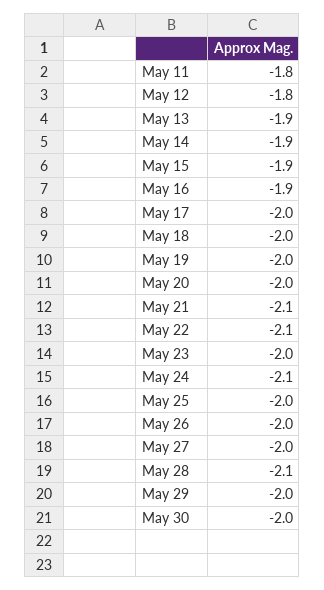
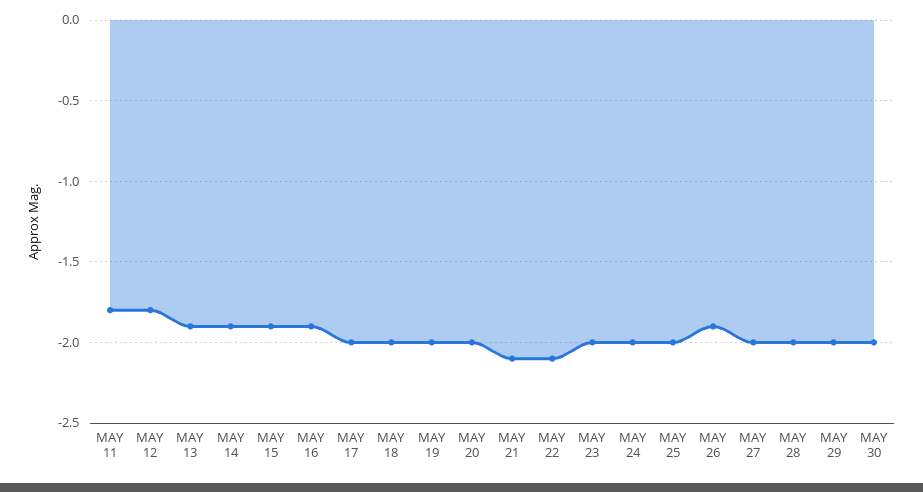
May 24: -2.1 -> -2
May 26: -2 -> -1.9
May 28: -2.1 -> -2

